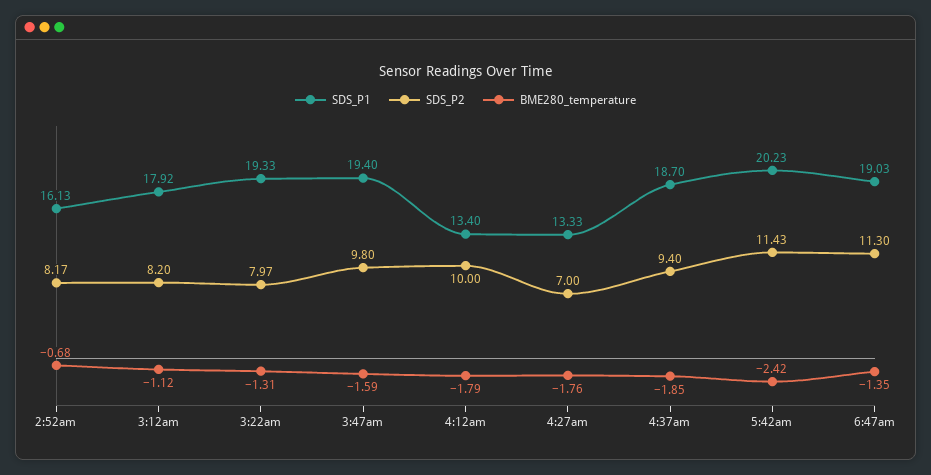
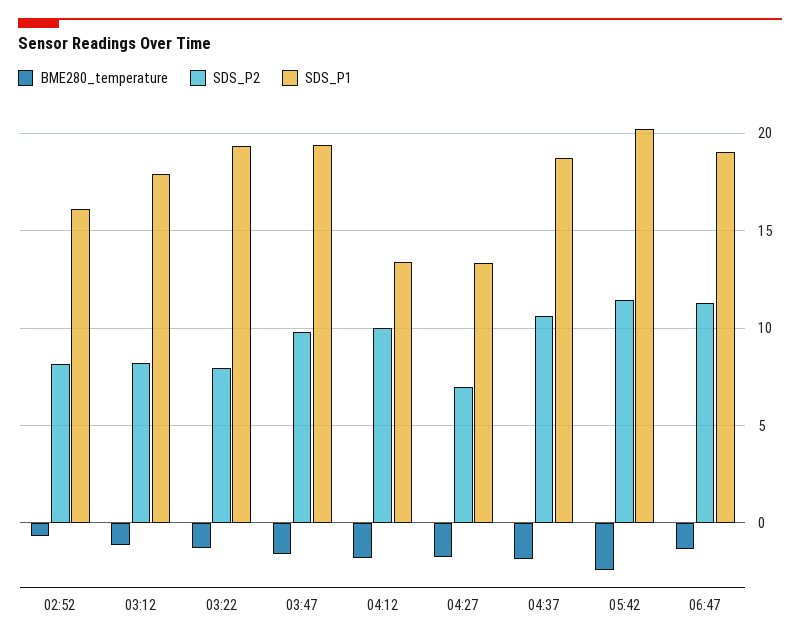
SDS_P2, 4:37am: 9.4 -> 10.5

